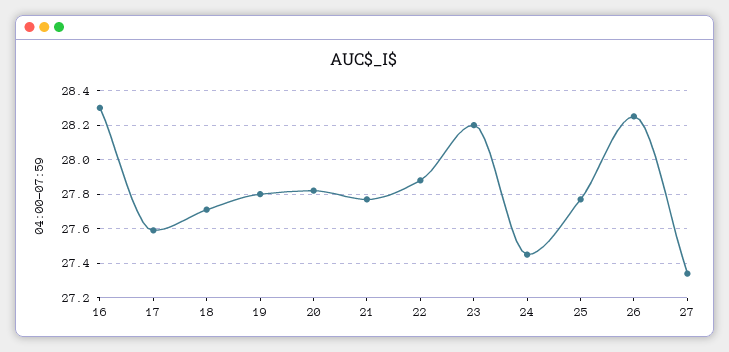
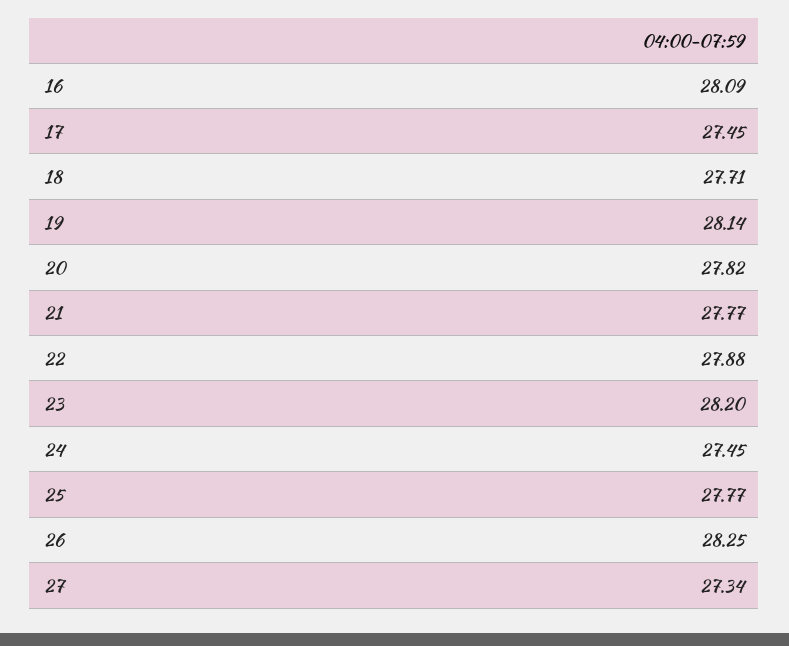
16: 28.3 -> 28.09
17: 27.6 -> 27.45
19: 27.8 -> 28.14

